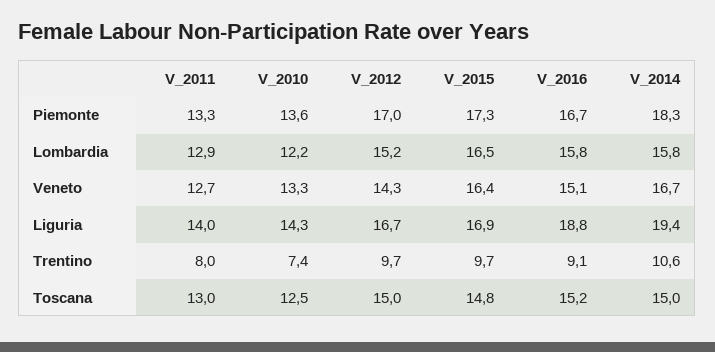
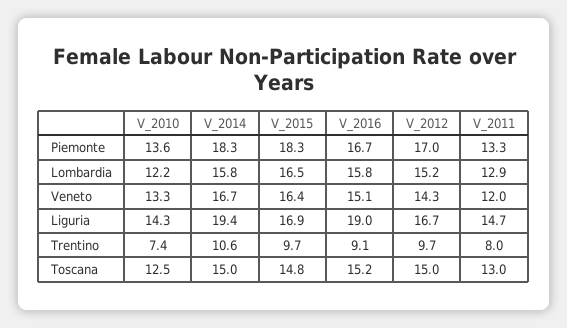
V_2015, Piemonte: 17.3 -> 18.3
V_2011, Veneto: 12.7 -> 12
V_2011, Liguria: 14 -> 14.7
V_2016, Liguria: 18.8 -> 19

